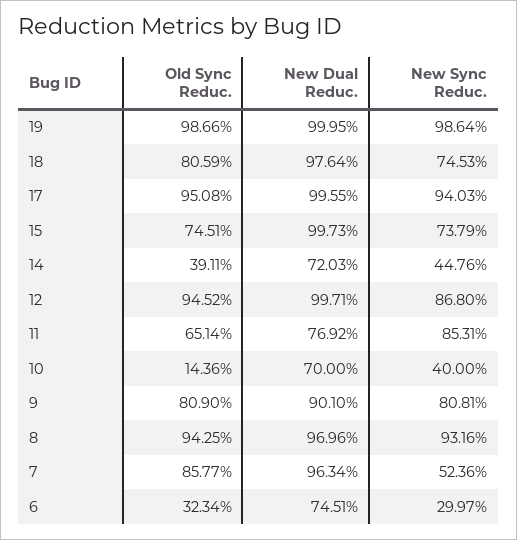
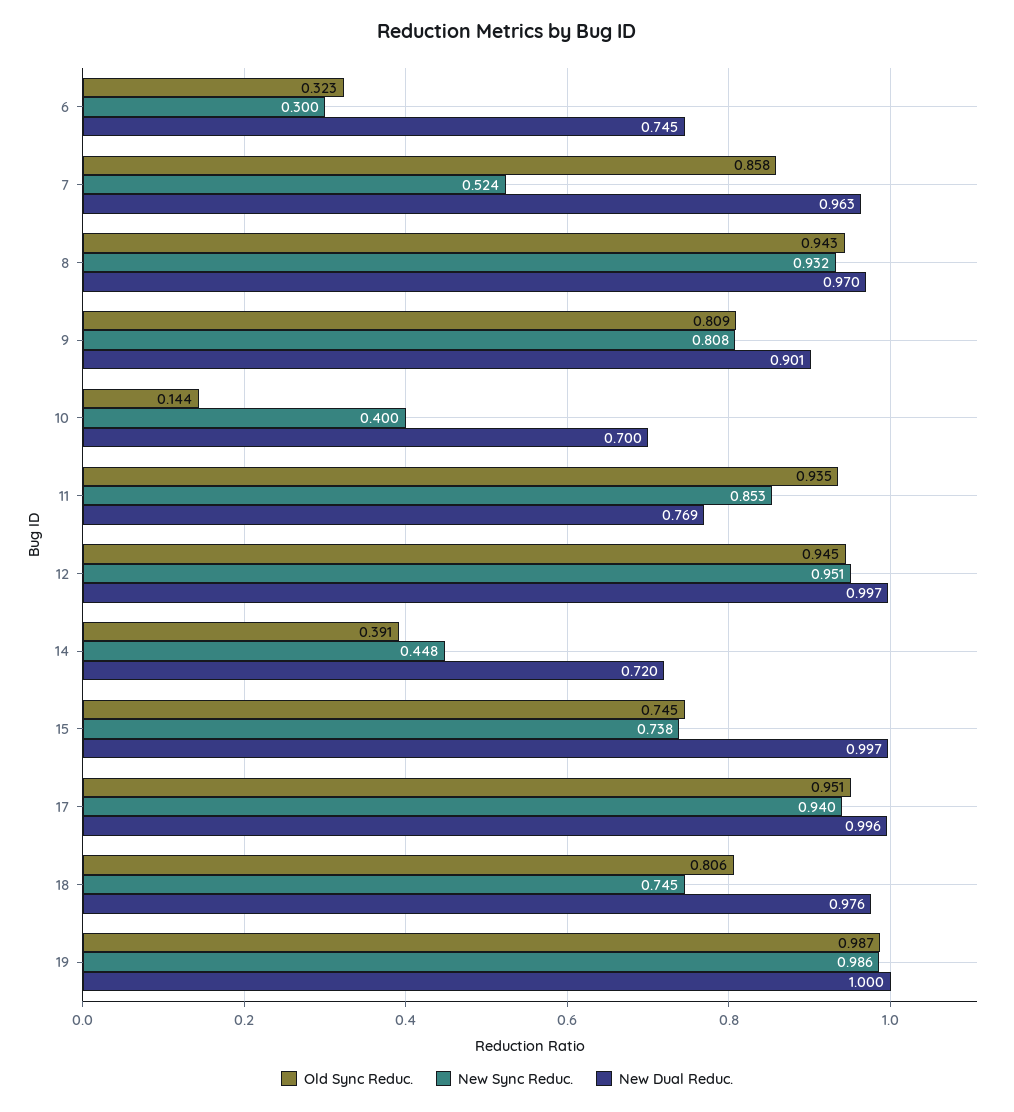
New Sync Reduc., 12: 0.868 -> 0.951
Old Sync Reduc., 11: 0.6514 -> 0.935

